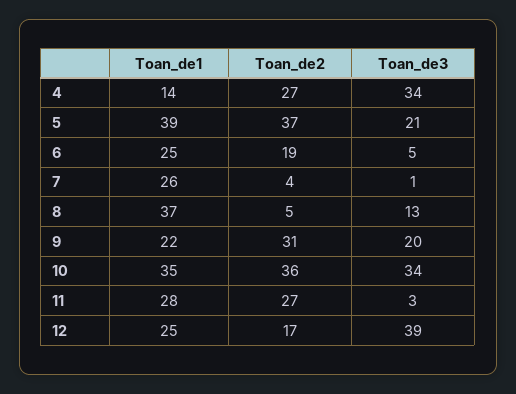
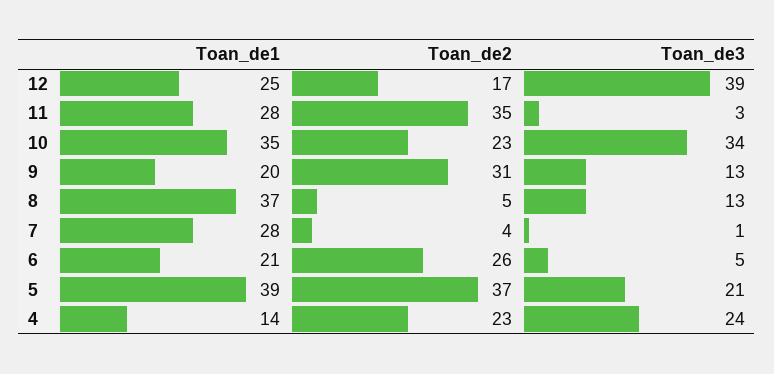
Toan_de2, 4: 27 -> 23
Toan_de3, 4: 34 -> 24
Toan_de1, 6: 25 -> 21
Toan_de2, 6: 19 -> 26
Toan_de1, 7: 26 -> 28
Toan_de1, 9: 22 -> 20
Toan_de3, 9: 20 -> 13
Toan_de2, 10: 36 -> 23
Toan_de2, 11: 27 -> 35

